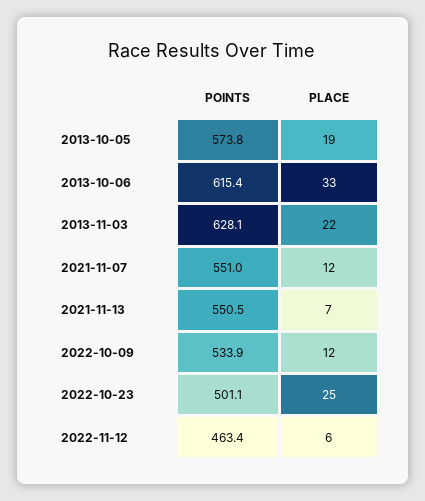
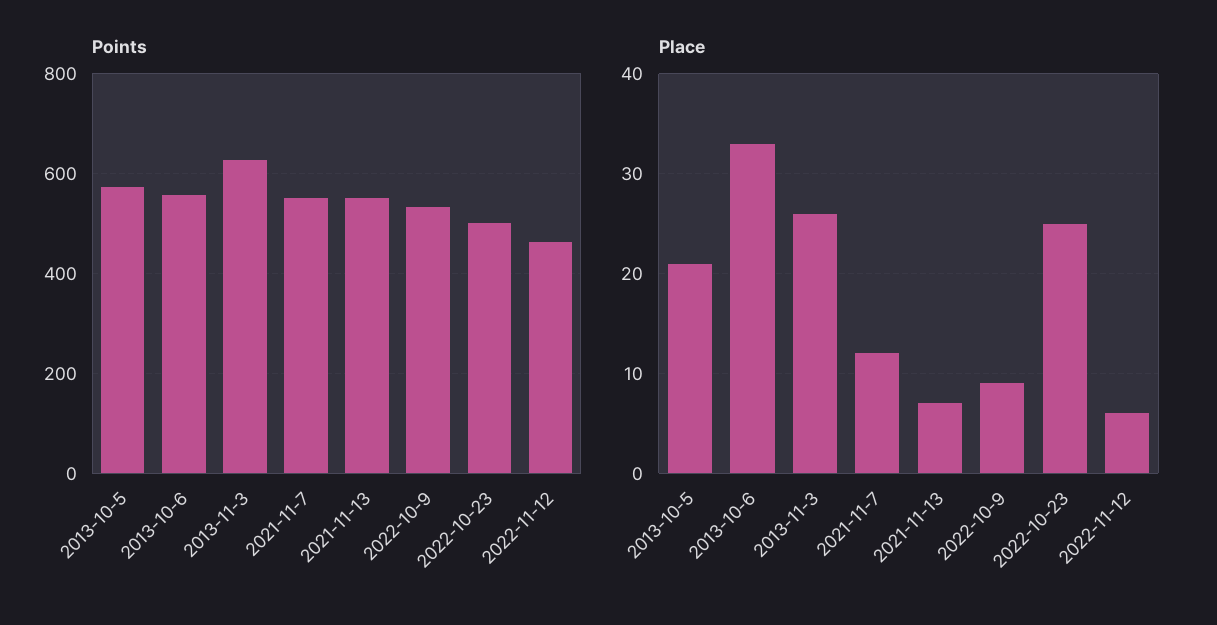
PLACE, 2013-10-05: 19 -> 21
POINTS, 2013-10-06: 615.4 -> 560
PLACE, 2013-11-03: 22 -> 26
PLACE, 2022-10-09: 12 -> 9

